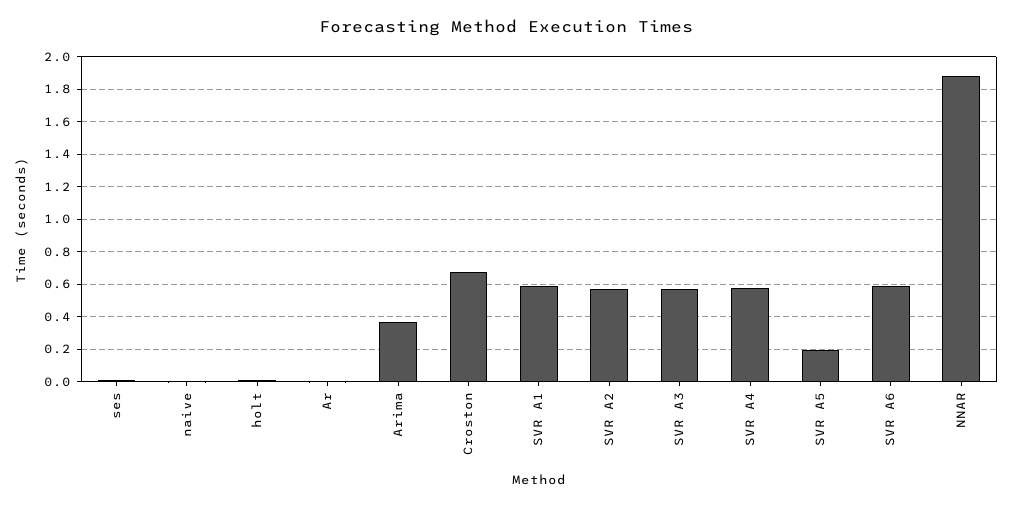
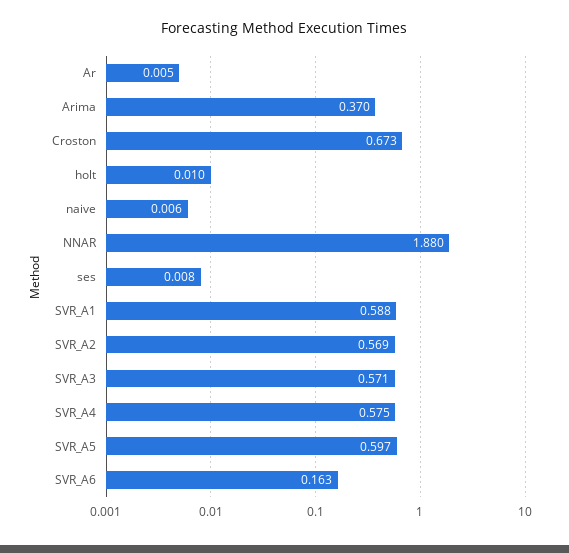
SVR A5: 0.2 -> 0.597
SVR A6: 0.6 -> 0.163

